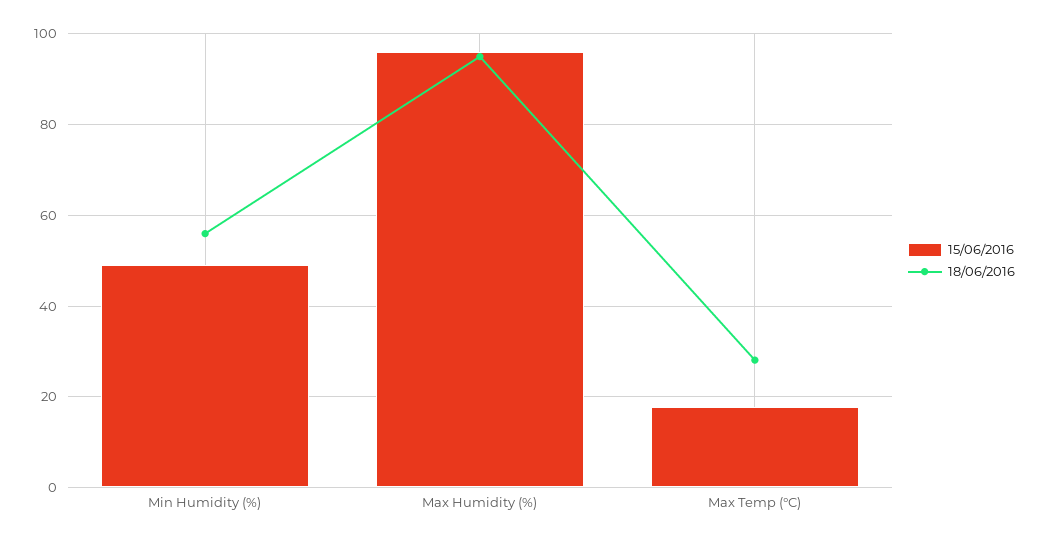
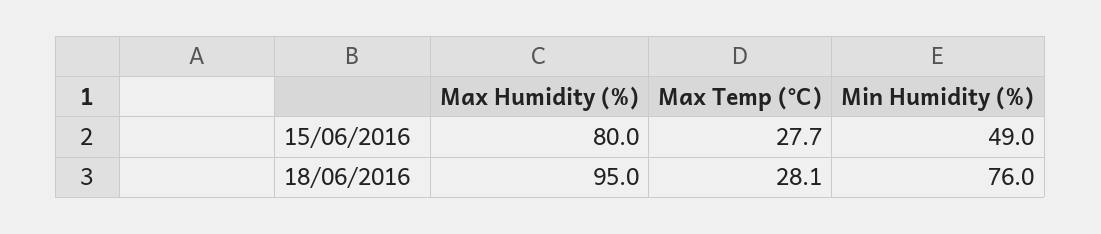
18/06/2016, Min Humidity (%): 56 -> 76
15/06/2016, Max Humidity (%): 96 -> 80
15/06/2016, Max Temp (°C): 18 -> 27.7

